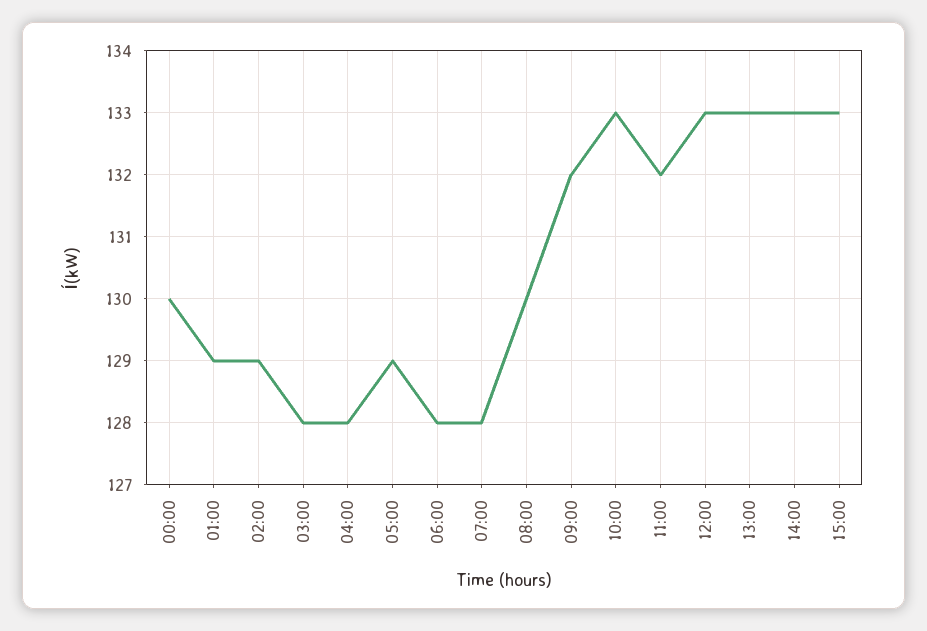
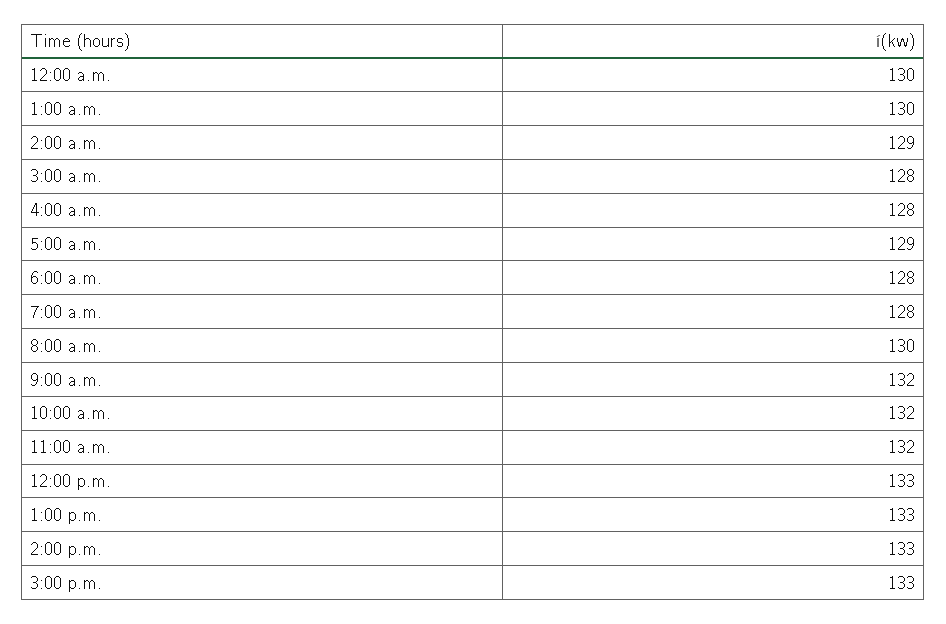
01:00: 129 -> 130
10:00: 133 -> 132

